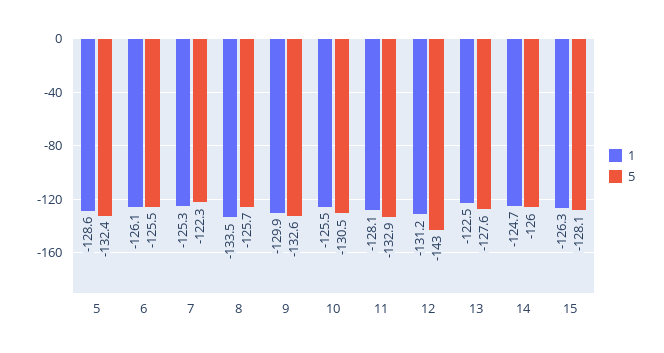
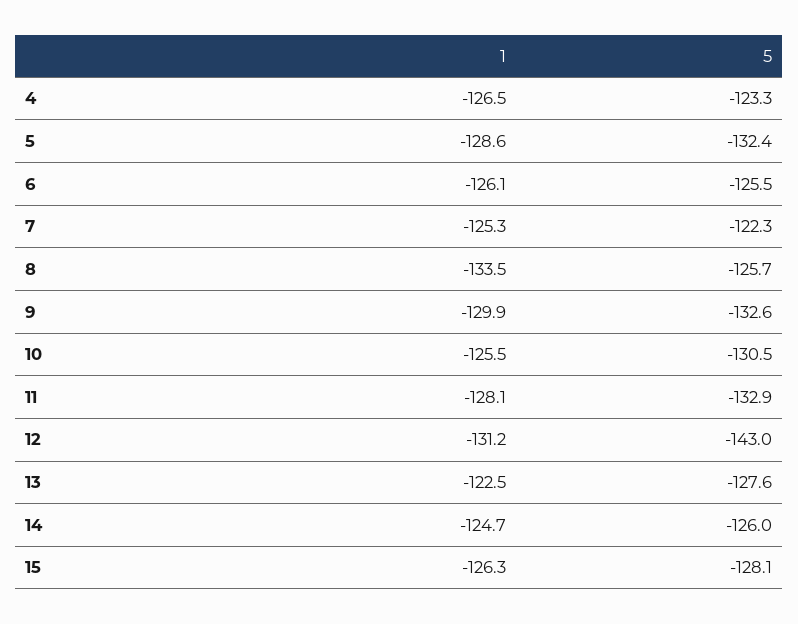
1, 4: none -> -126.5
5, 4: none -> -123.3

